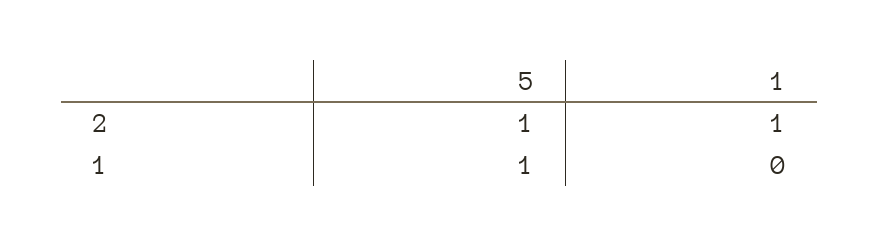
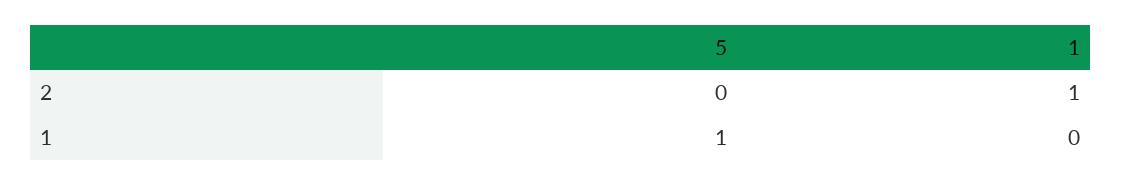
5, 2: 1 -> 0

